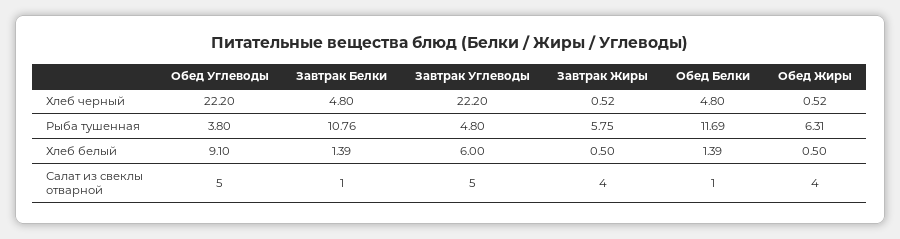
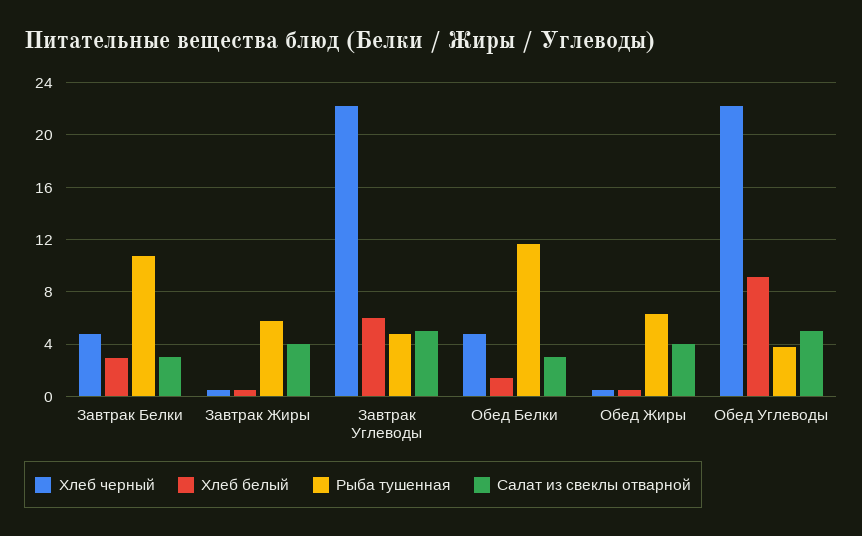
Хлеб белый, Завтрак Белки: 1.39 -> 3
Салат из свеклы отварной, Завтрак Белки: 1 -> 3
Салат из свеклы отварной, Обед Белки: 1 -> 3

